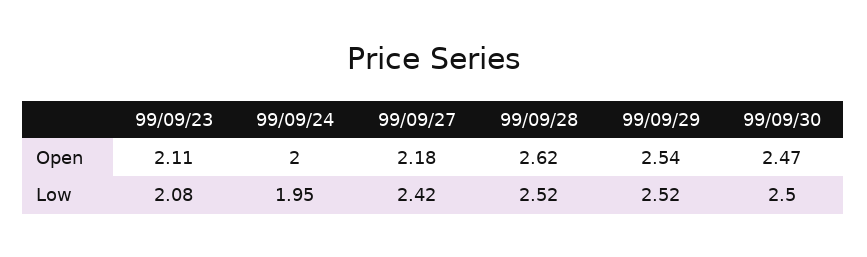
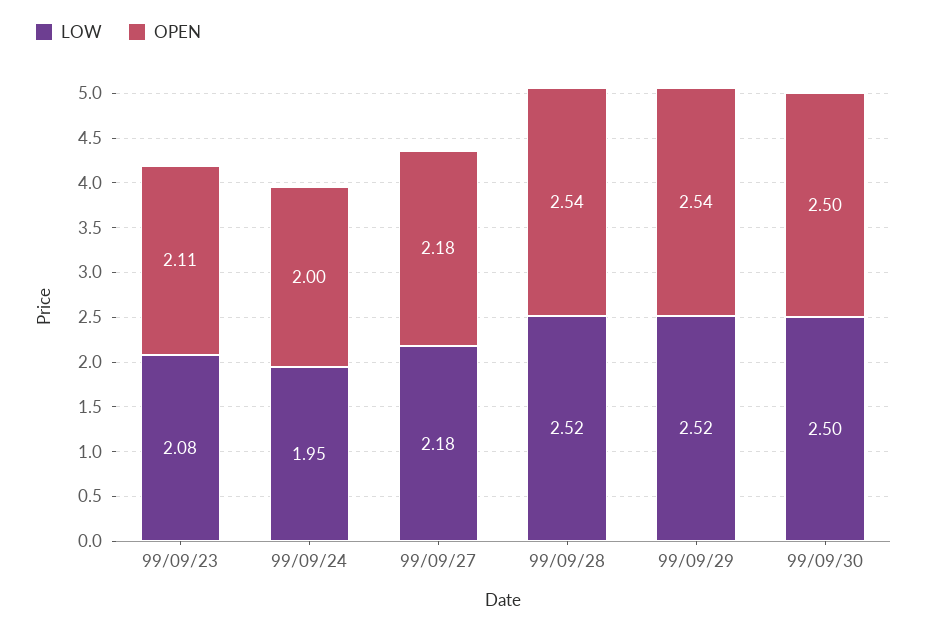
Open, 99/09/28: 2.62 -> 2.54
Open, 99/09/30: 2.47 -> 2.5
Low, 99/09/27: 2.42 -> 2.18

